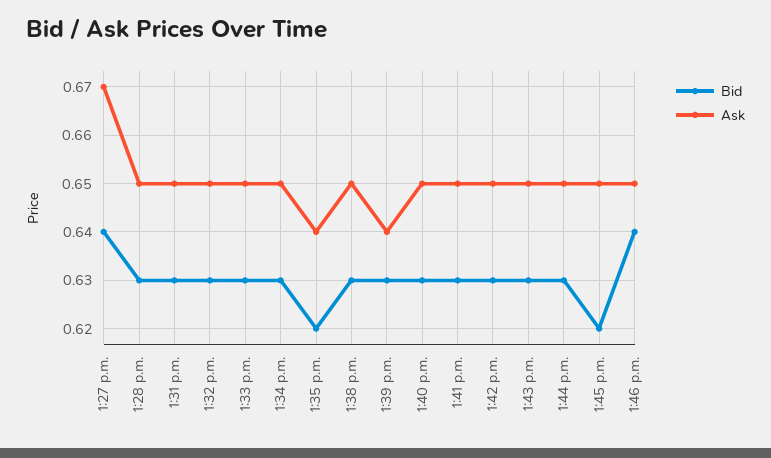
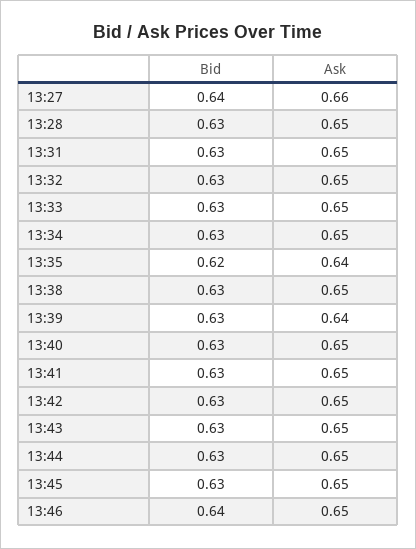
Ask, 1:27 p.m.: 0.67 -> 0.66
Bid, 1:45 p.m.: 0.62 -> 0.63

